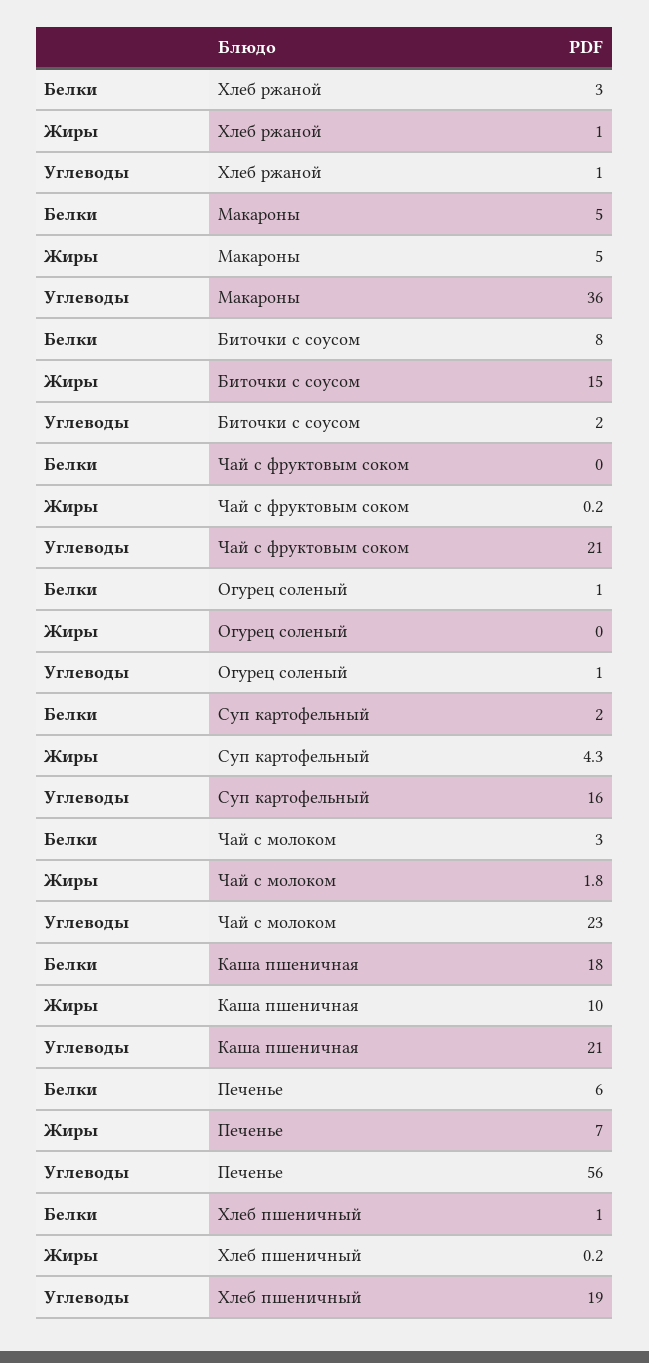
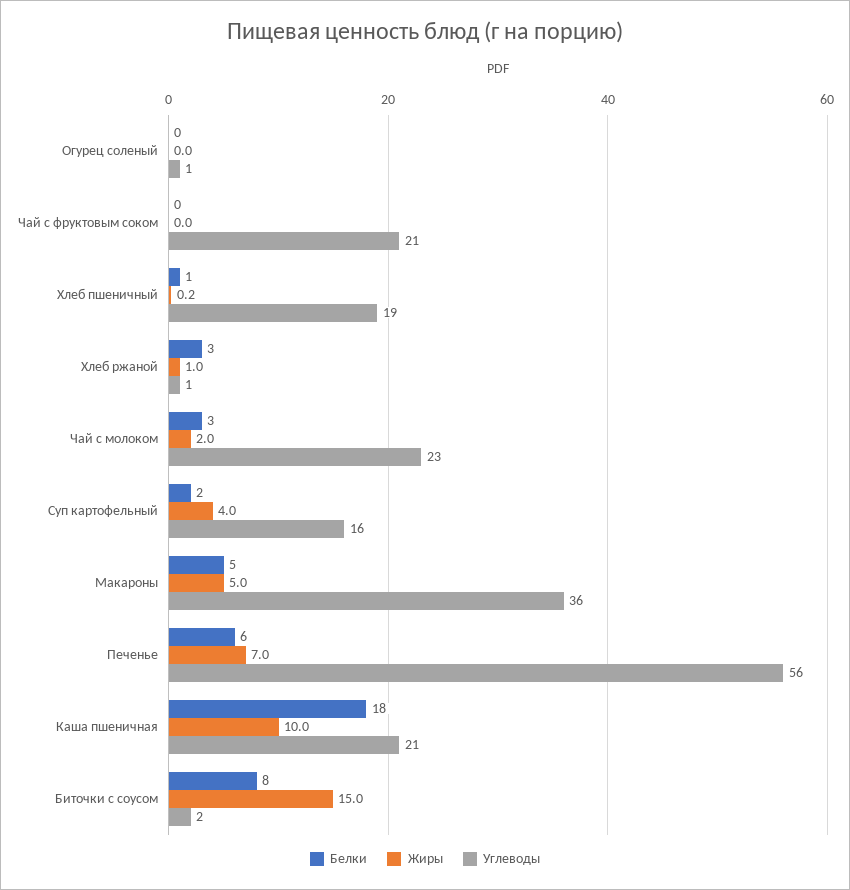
Жиры, Чай с фруктовым соком: 0.2 -> 0
Белки, Огурец соленый: 1 -> 0
Жиры, Суп картофельный: 4.3 -> 4
Жиры, Чай с молоком: 1.8 -> 2

